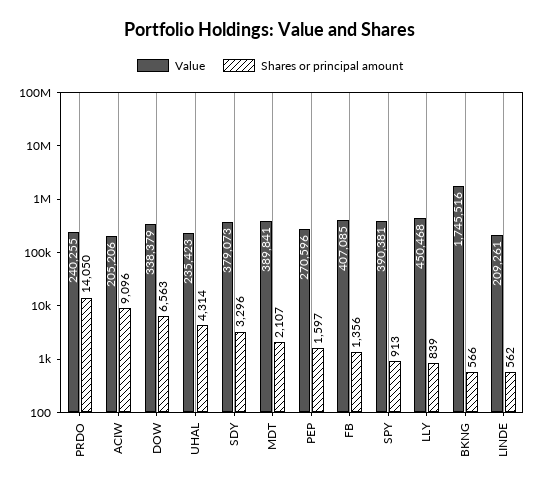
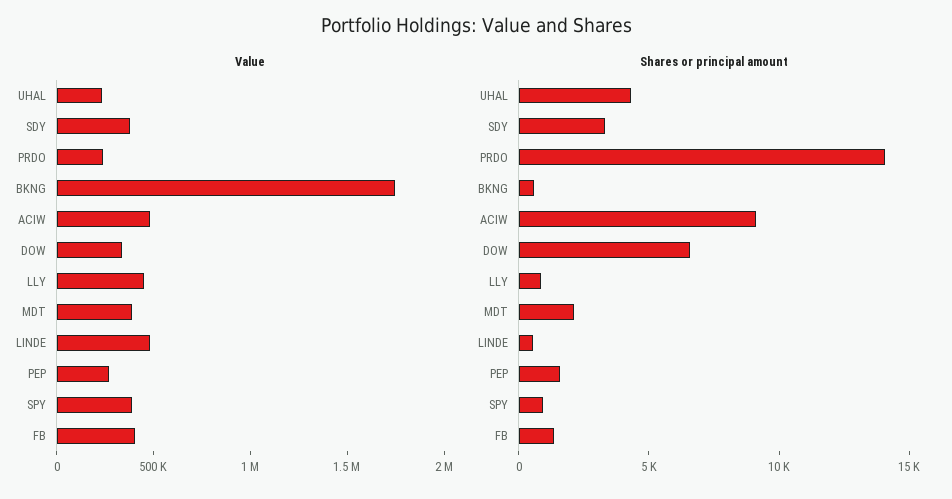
Value, ACIW: 205206 -> 500000
Value, LINDE: 209261 -> 500000

